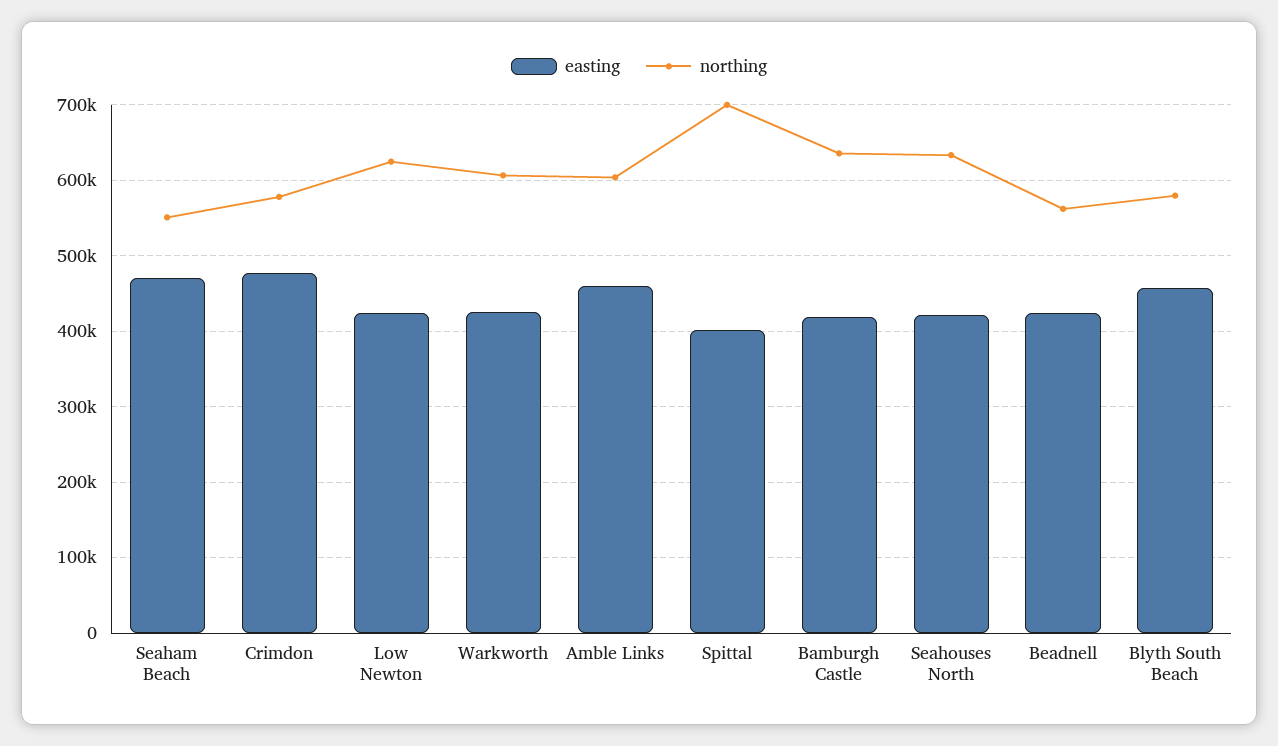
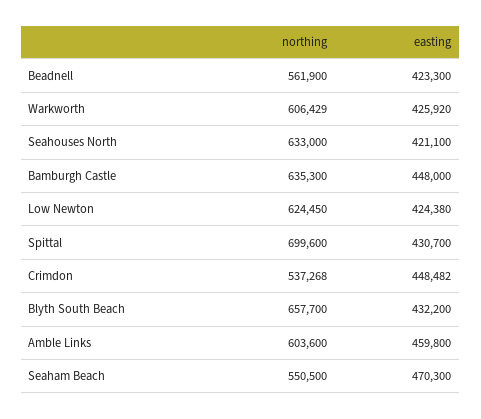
easting, Crimdon: 480000 -> 448482
northing, Crimdon: 580000 -> 537268
easting, Spittal: 400000 -> 430700
easting, Bamburgh Castle: 420000 -> 448000
easting, Blyth South Beach: 460000 -> 432200
northing, Blyth South Beach: 580000 -> 657700

